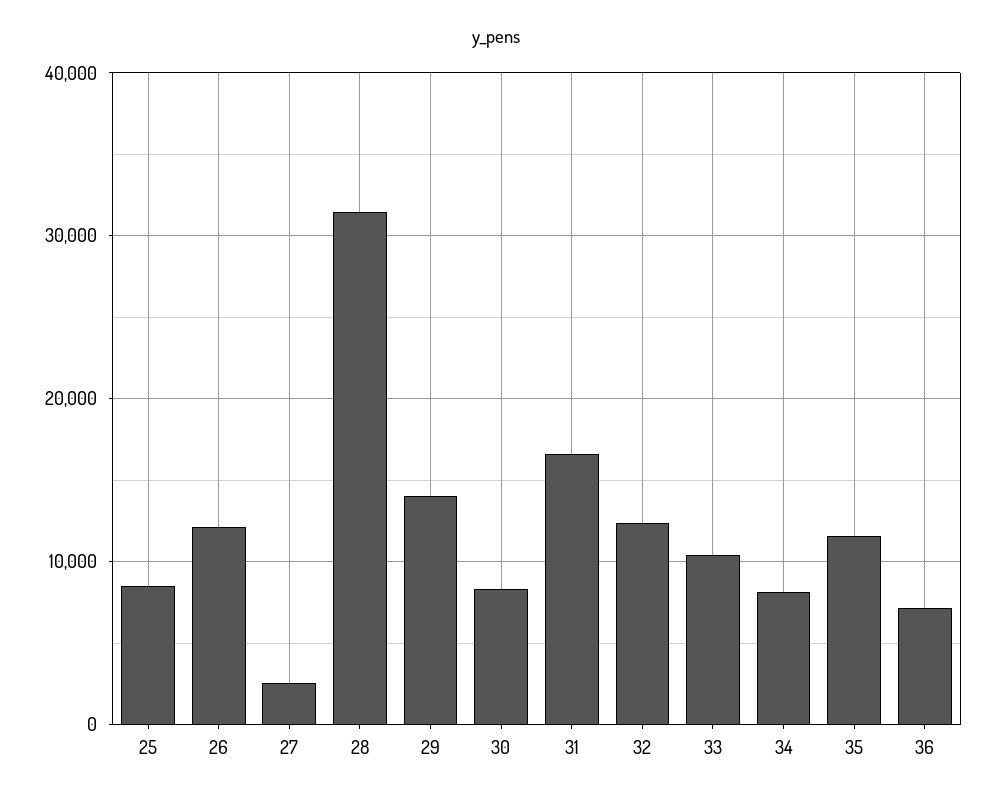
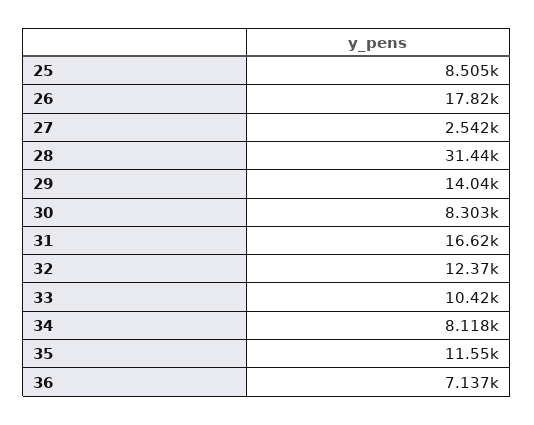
26: 12000 -> 17820

